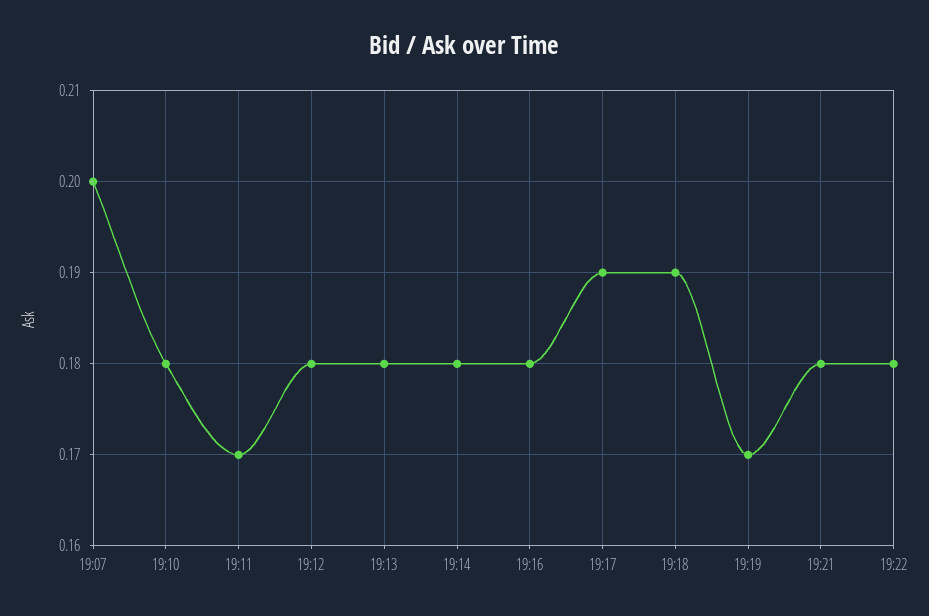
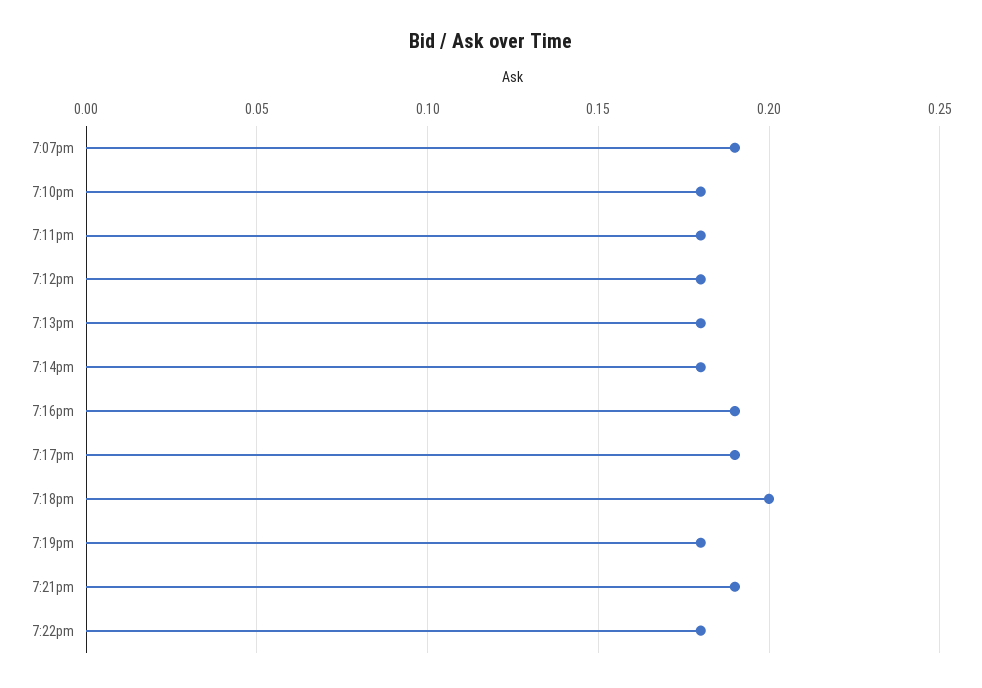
19:07: 0.2 -> 0.19
19:11: 0.17 -> 0.18
19:16: 0.18 -> 0.19
19:18: 0.19 -> 0.2
19:19: 0.17 -> 0.18
19:21: 0.18 -> 0.19

